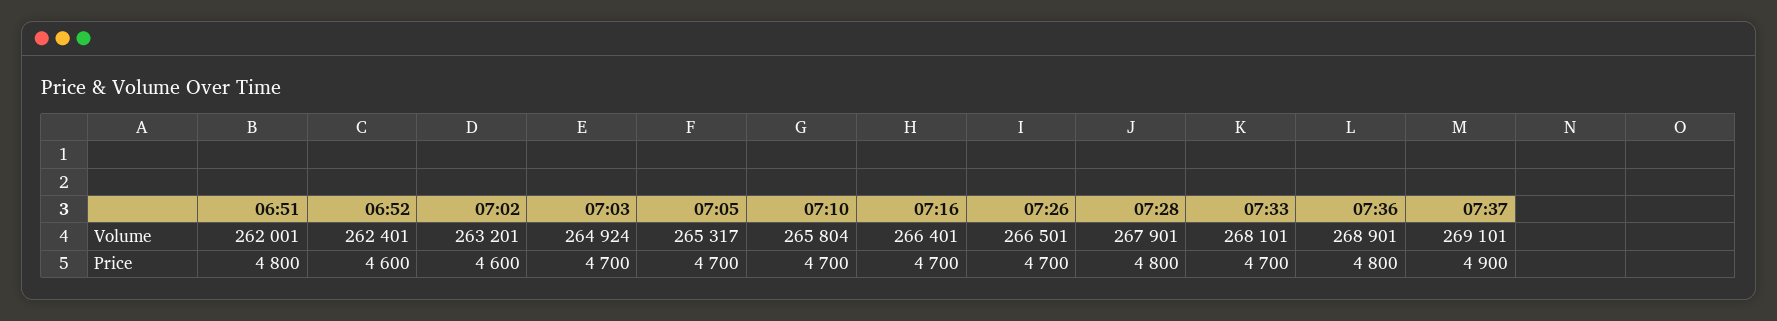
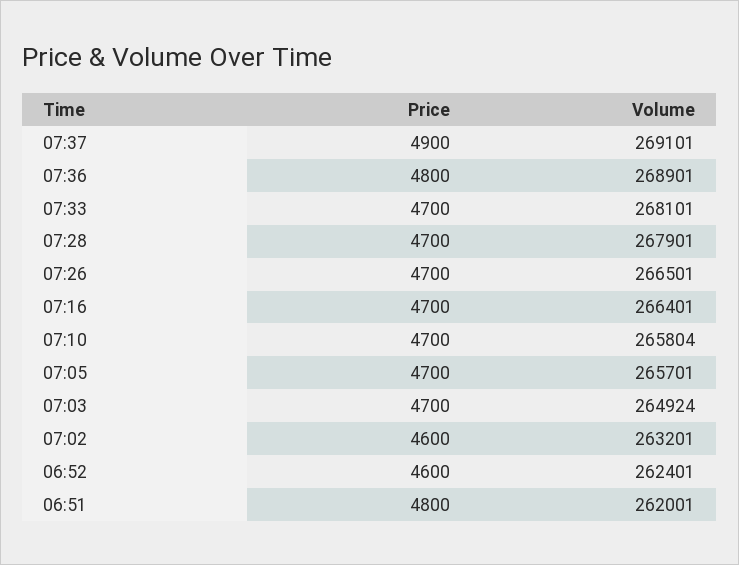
07:05, Volume: 265317 -> 265701
07:28, Price: 4800 -> 4700

